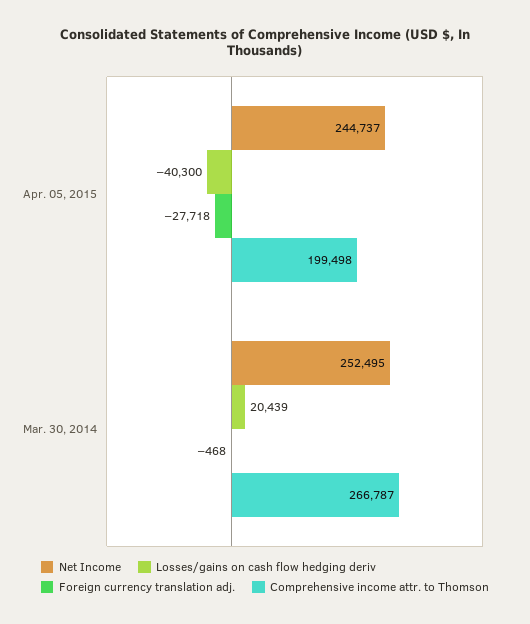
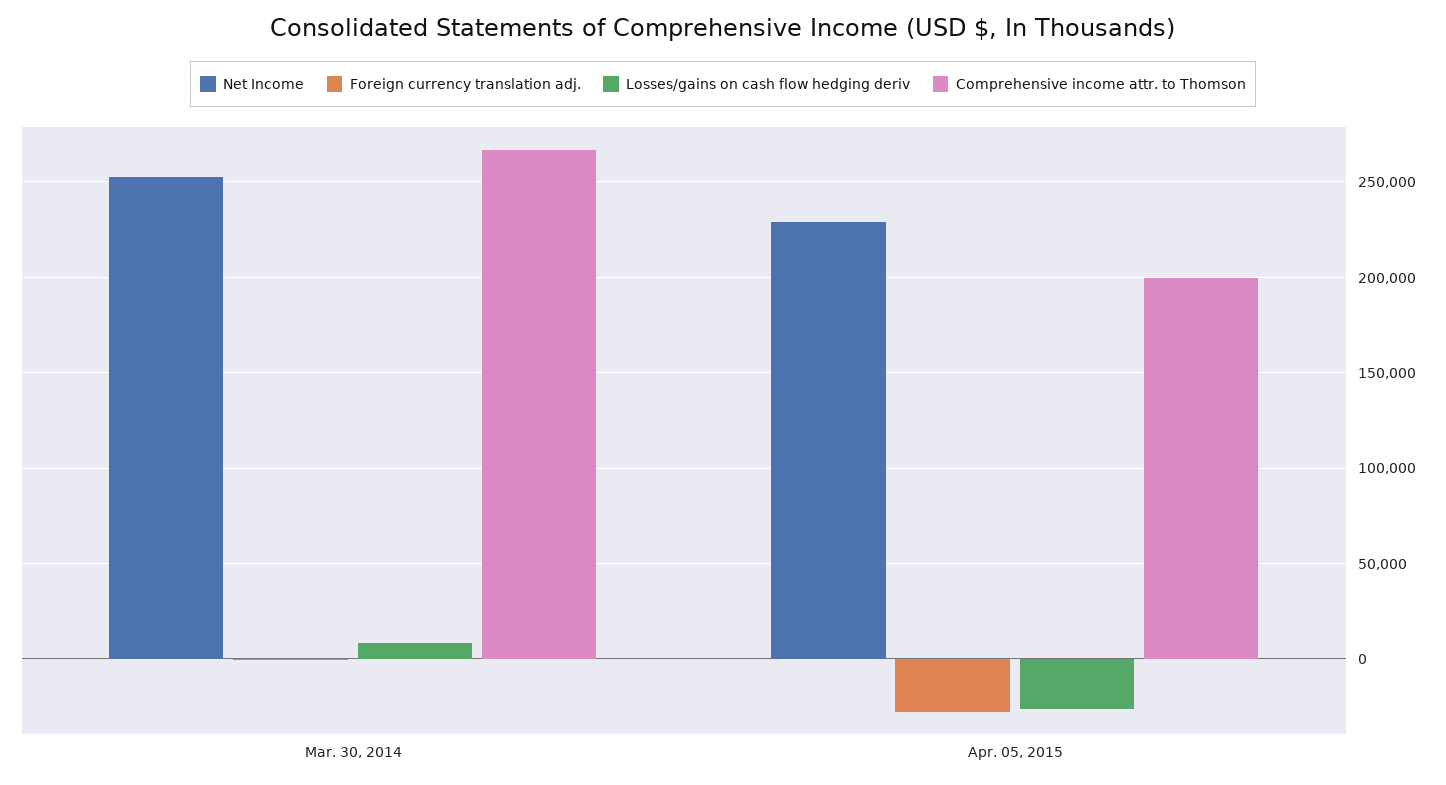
Net Income, Apr. 05, 2015: 244737 -> 230000
Losses/gains on cash flow hedging deriv, Apr. 05, 2015: -40300 -> -25000
Losses/gains on cash flow hedging deriv, Mar. 30, 2014: 20439 -> 10000

